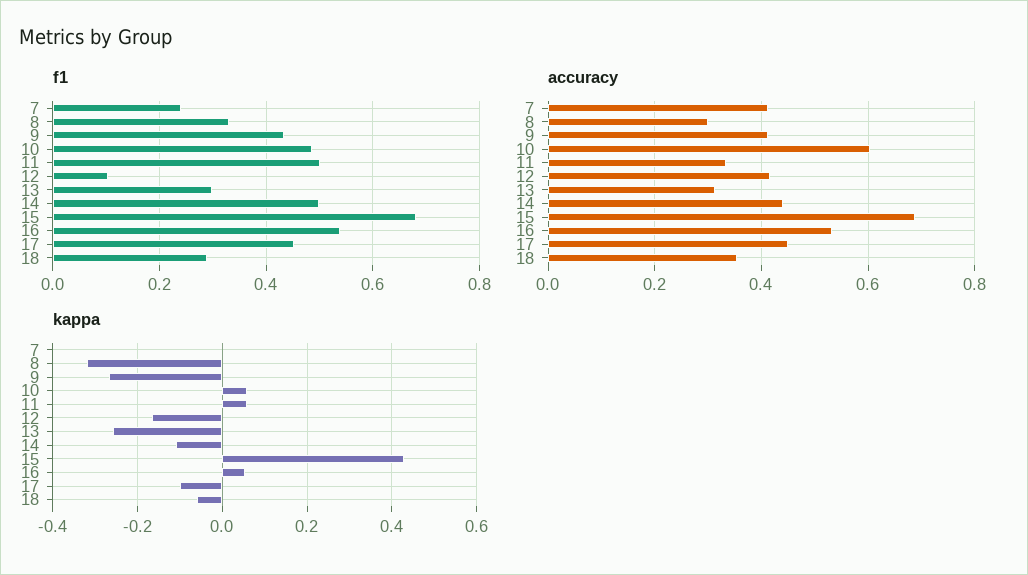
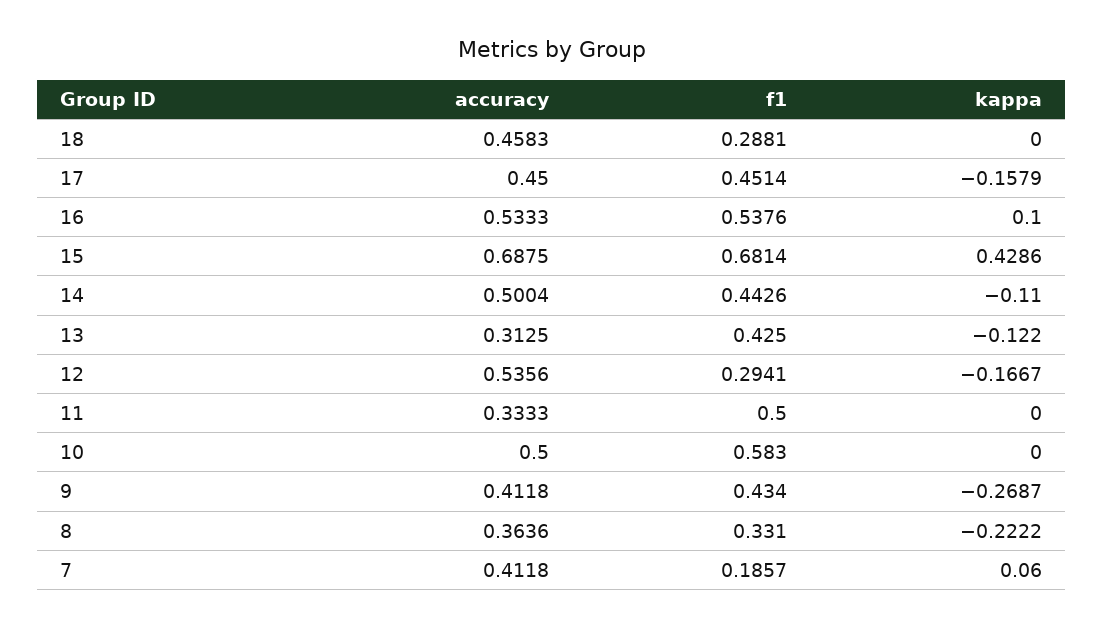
f1, 7: 0.24 -> 0.1857
f1, 10: 0.48 -> 0.583
f1, 12: 0.1 -> 0.2941
f1, 13: 0.3 -> 0.425
f1, 14: 0.5 -> 0.4426
accuracy, 8: 0.3 -> 0.3636
accuracy, 10: 0.6 -> 0.5
accuracy, 12: 0.42 -> 0.5356
accuracy, 14: 0.44 -> 0.5004
accuracy, 18: 0.36 -> 0.4583
kappa, 7: 0 -> 0.06
kappa, 8: -0.32 -> -0.2222
kappa, 10: 0.06 -> 0
kappa, 11: 0.06 -> 0
kappa, 13: -0.26 -> -0.122
kappa, 16: 0.06 -> 0.1
kappa, 17: -0.1 -> -0.1579
kappa, 18: -0.06 -> 0

